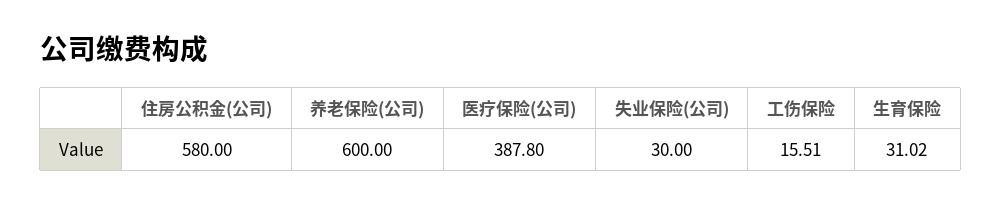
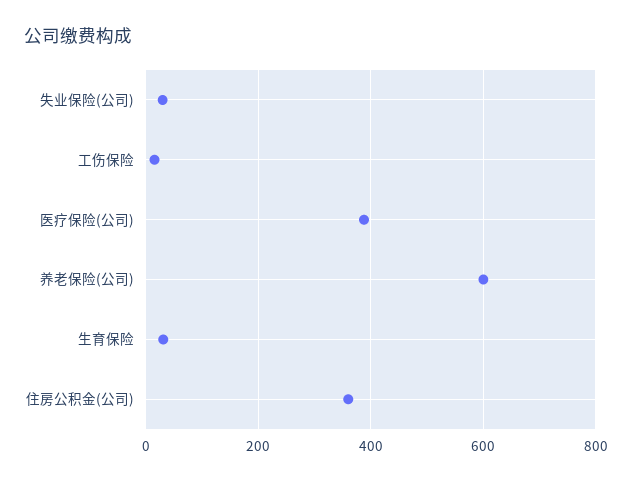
住房公积金(公司): 580 -> 360

